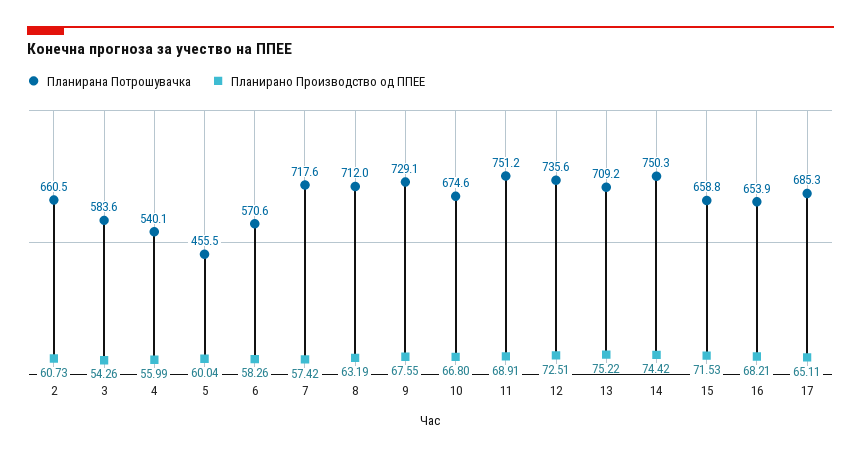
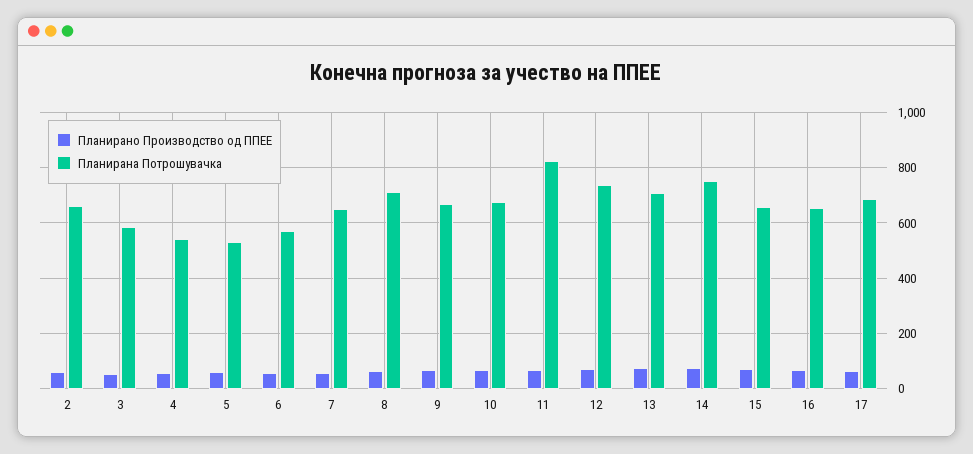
Планирана Потрошувачка, 5: 455.5 -> 525
Планирана Потрошувачка, 7: 717.6 -> 650
Планирана Потрошувачка, 9: 729.1 -> 675
Планирана Потрошувачка, 11: 751.2 -> 825

